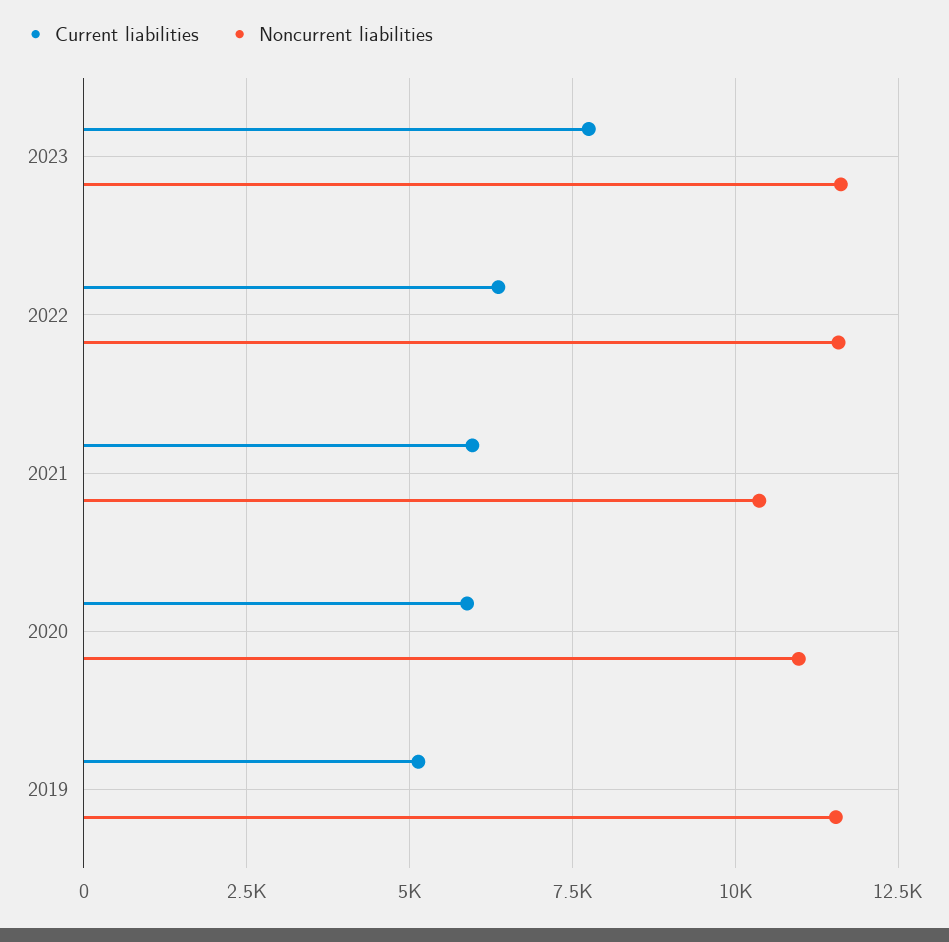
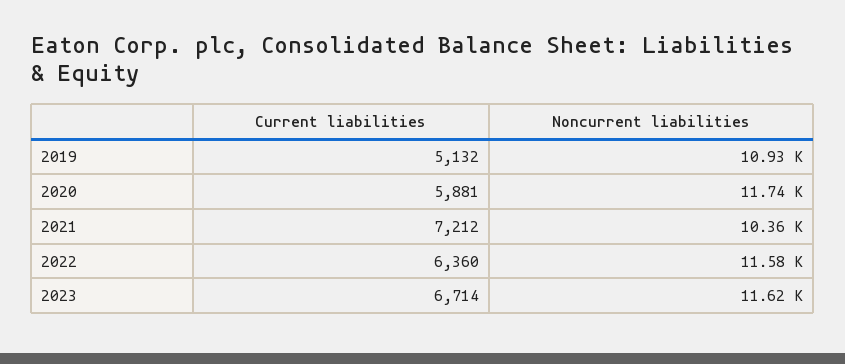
Current liabilities, 2023: 7750 -> 6714
Current liabilities, 2021: 6000 -> 7212
Noncurrent liabilities, 2020: 11000 -> 11740
Noncurrent liabilities, 2019: 11500 -> 10930

